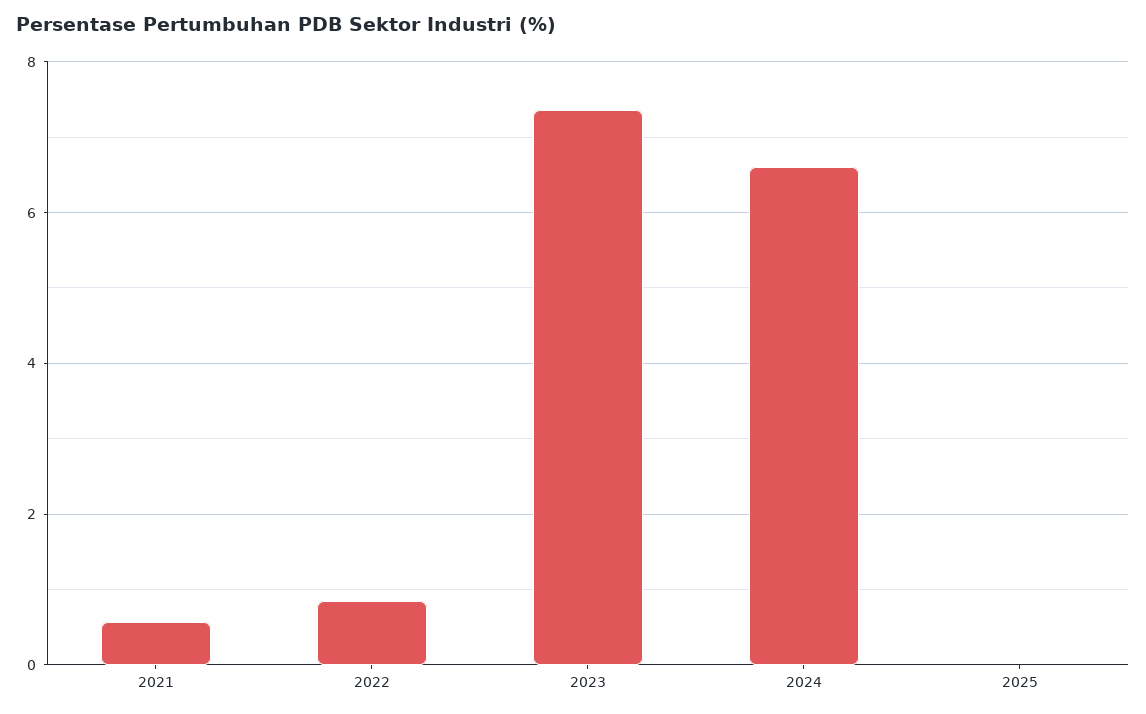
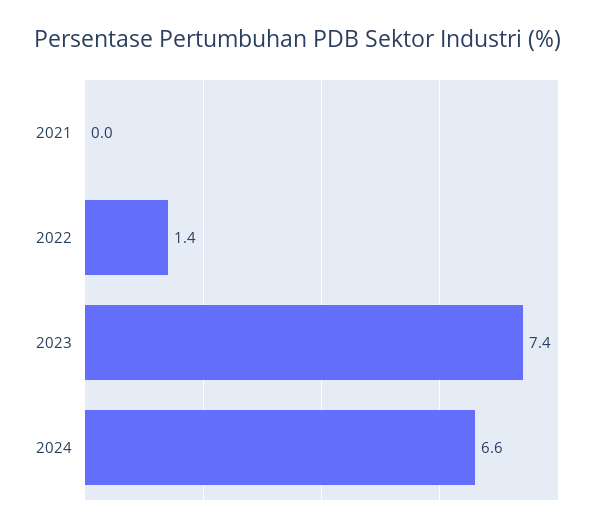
2021: 0.6 -> 0
2022: 0.8 -> 1.4
2025: 0 -> none

